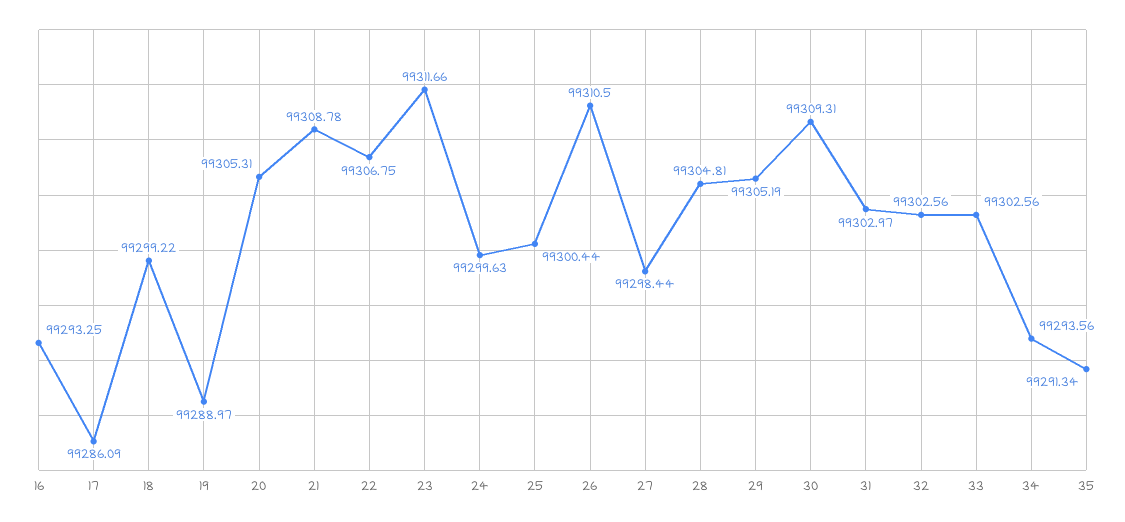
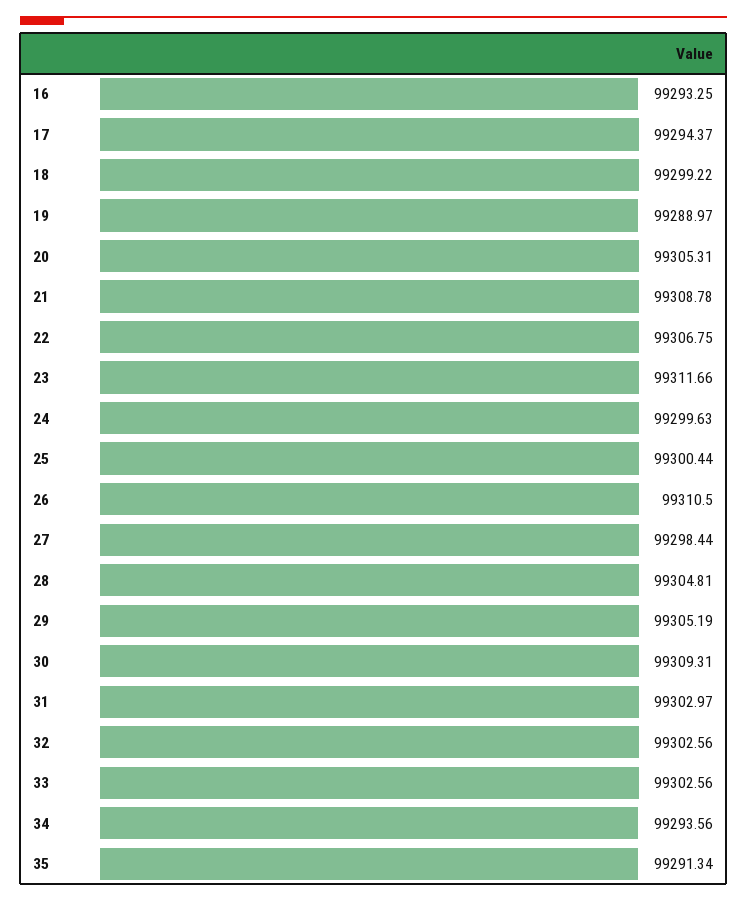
17: 99286.09 -> 99294.37

